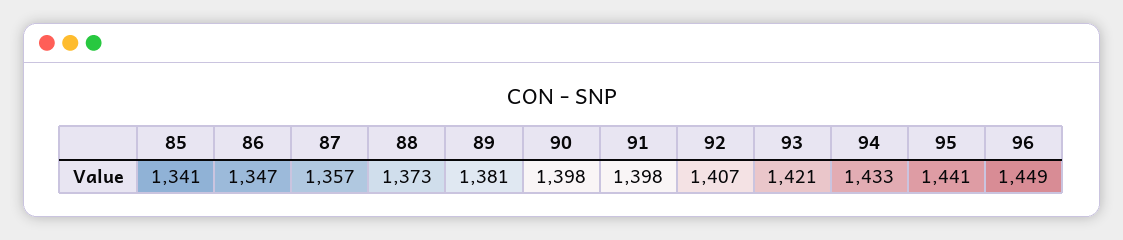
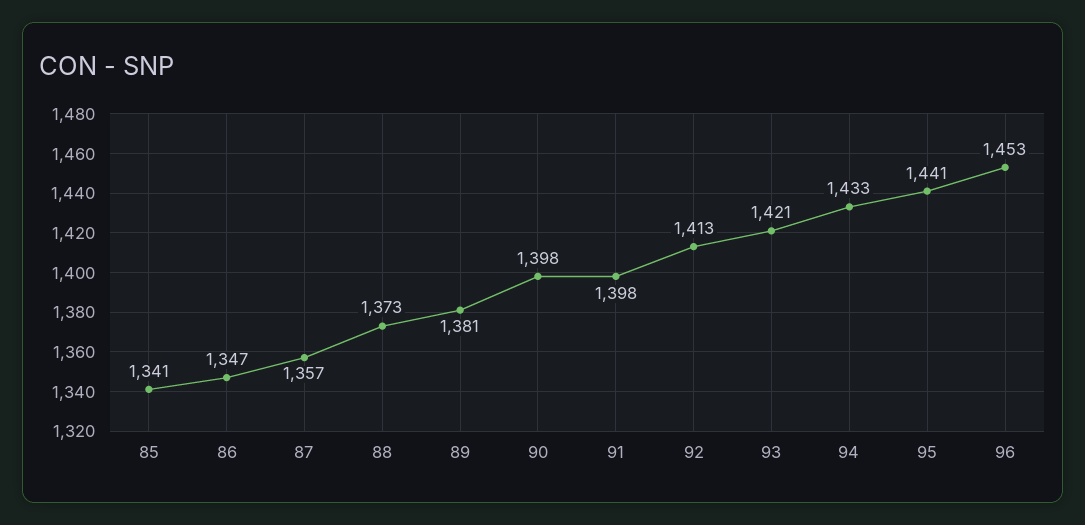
92: 1407 -> 1413
96: 1449 -> 1453

